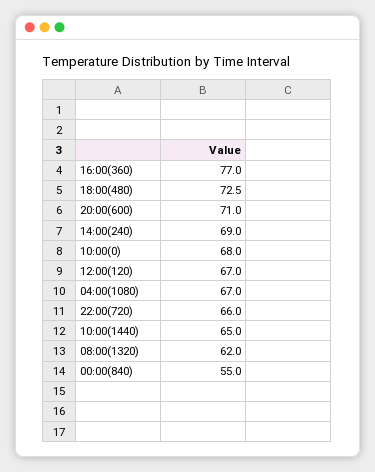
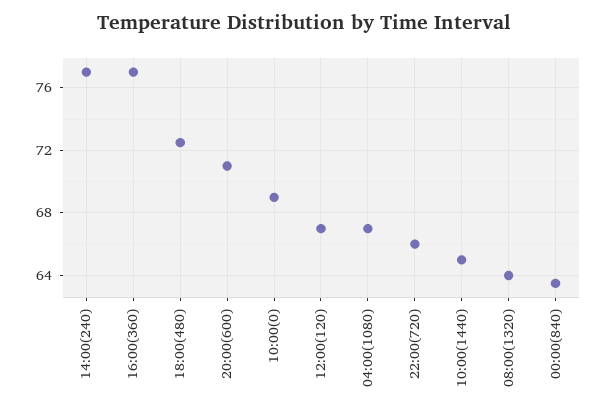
14:00(240): 69 -> 77
10:00(0): 68 -> 69
08:00(1320): 62 -> 64
00:00(840): 55 -> 63.5

